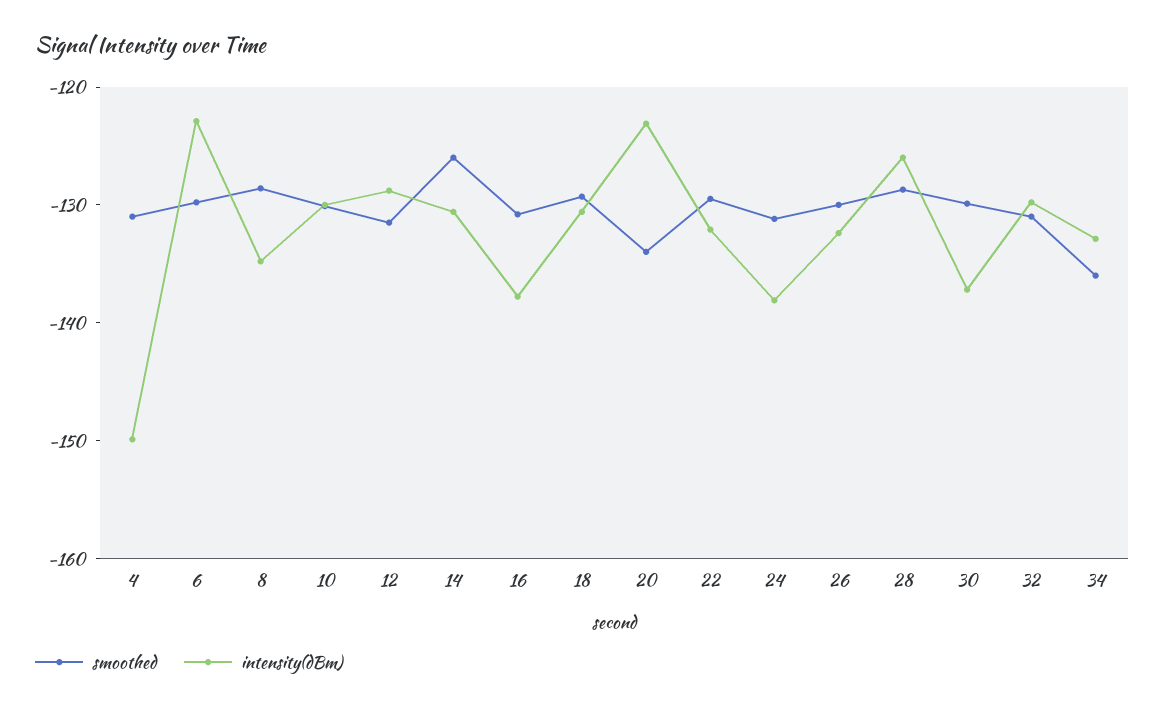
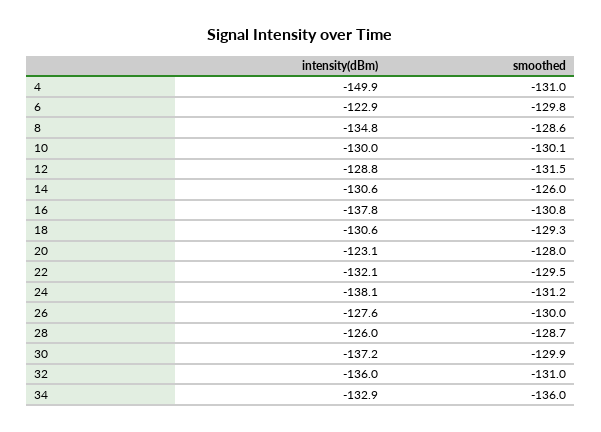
smoothed, 20: -134 -> -128
intensity(dBm), 26: -132 -> -127.6
intensity(dBm), 32: -130 -> -136

